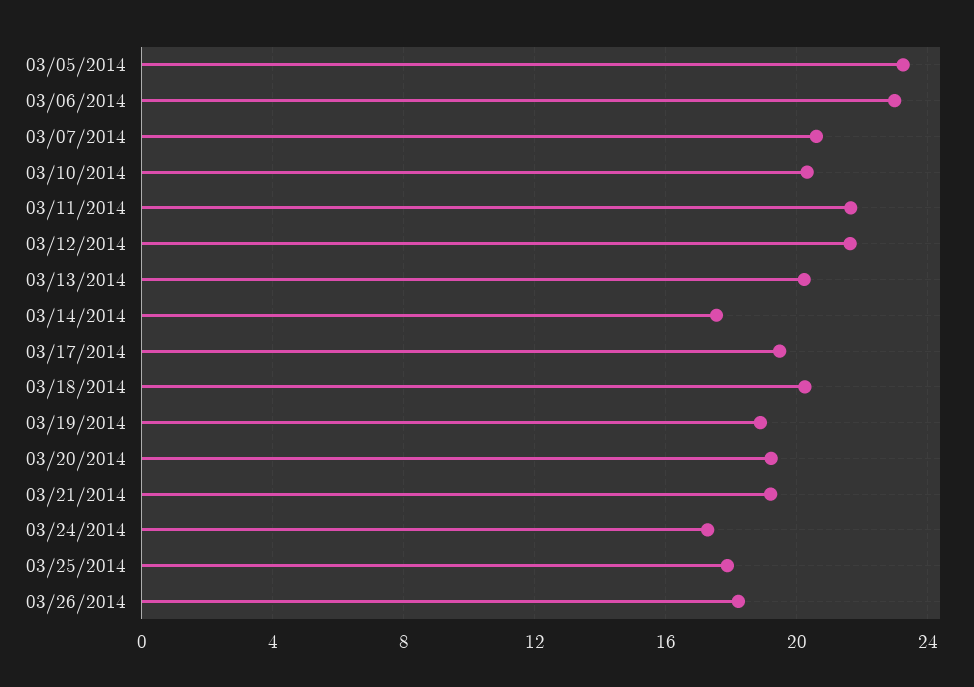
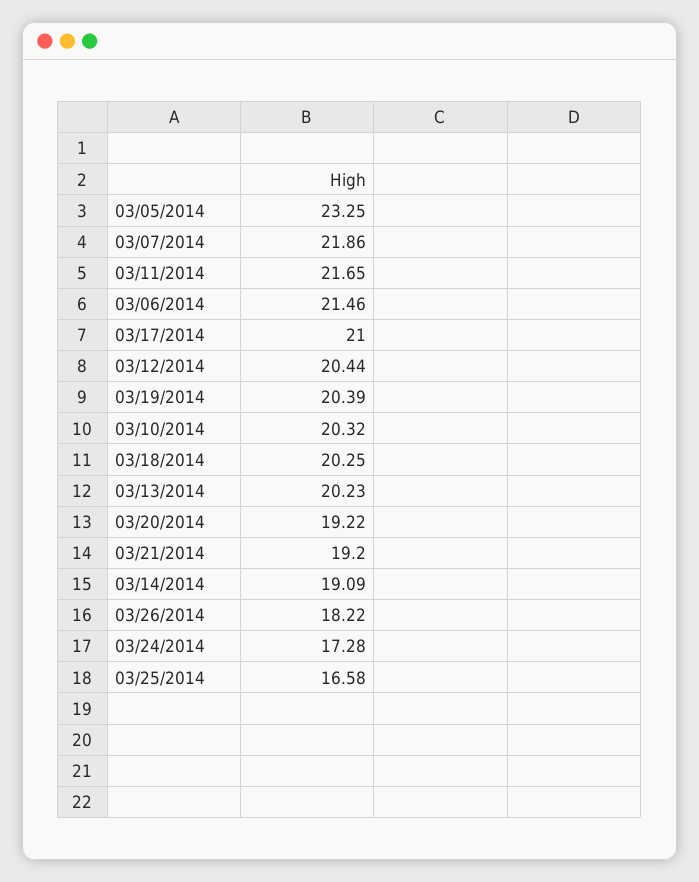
03/06/2014: 23 -> 21.46
03/07/2014: 20.5 -> 21.86
03/12/2014: 21.5 -> 20.44
03/14/2014: 17.5 -> 19.09
03/17/2014: 19.5 -> 21
03/19/2014: 19 -> 20.39
03/25/2014: 18 -> 16.58

